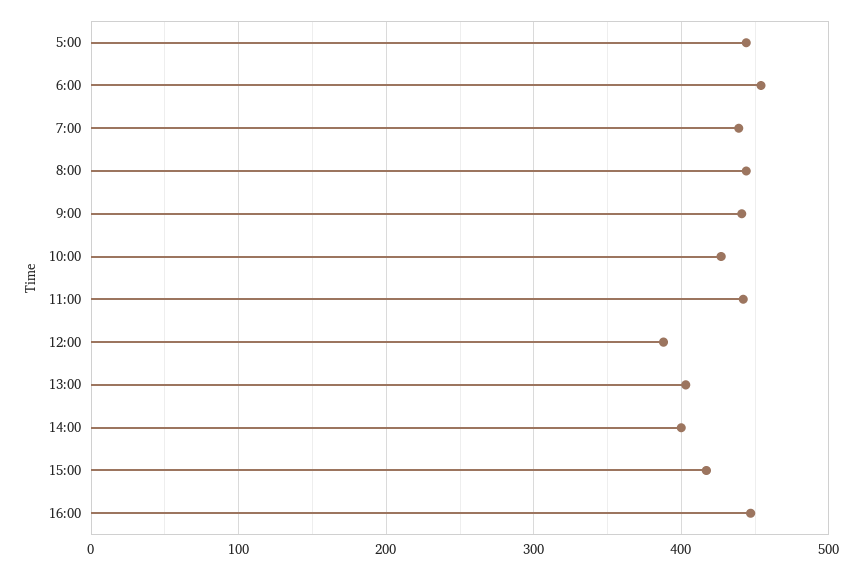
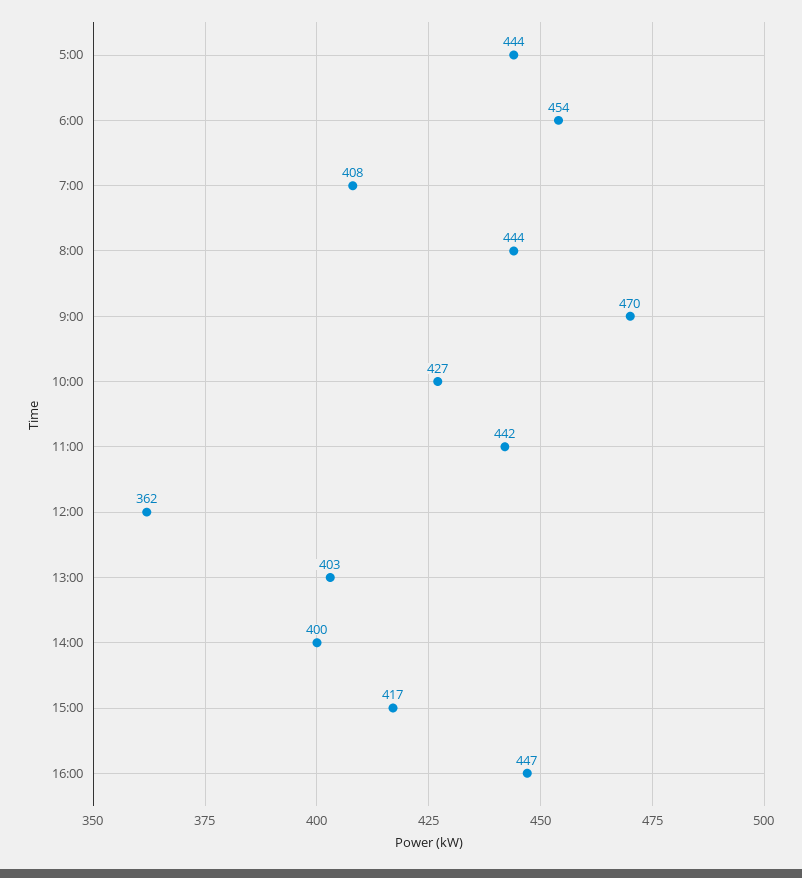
7:00: 440 -> 408
9:00: 440 -> 470
12:00: 390 -> 362

